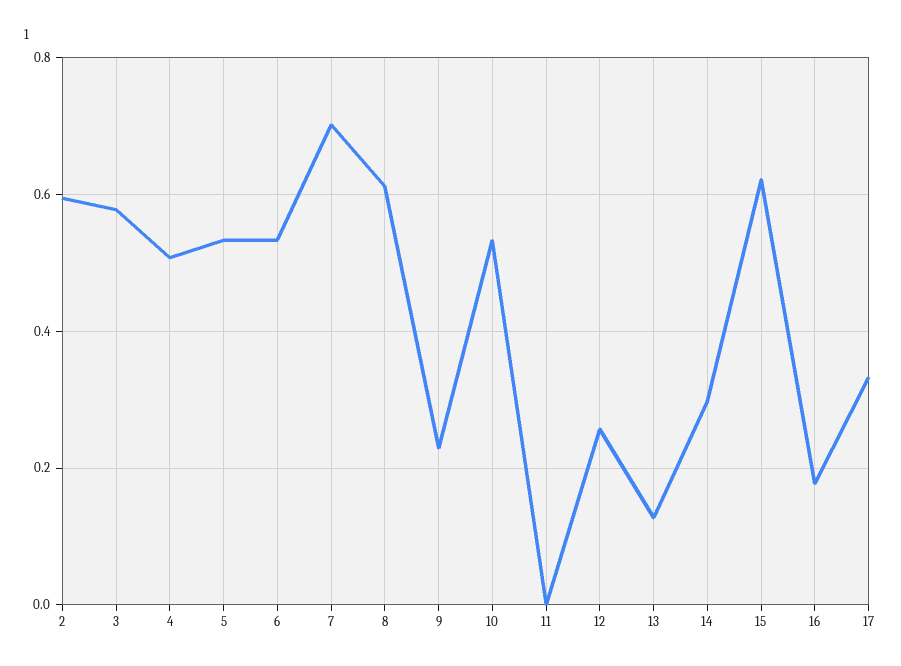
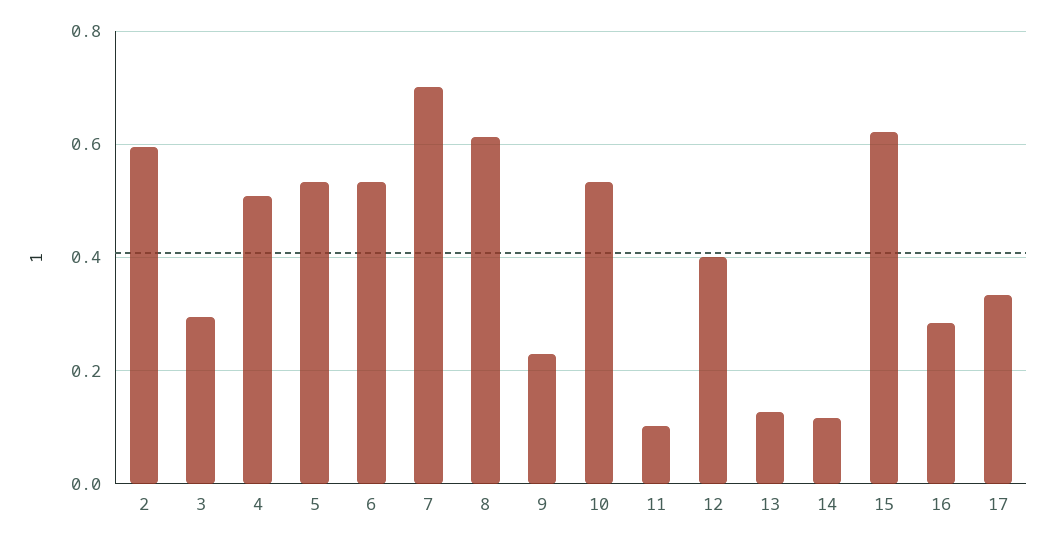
3: 0.58 -> 0.3
11: 0 -> 0.1
12: 0.26 -> 0.4
14: 0.3 -> 0.12
16: 0.18 -> 0.28

